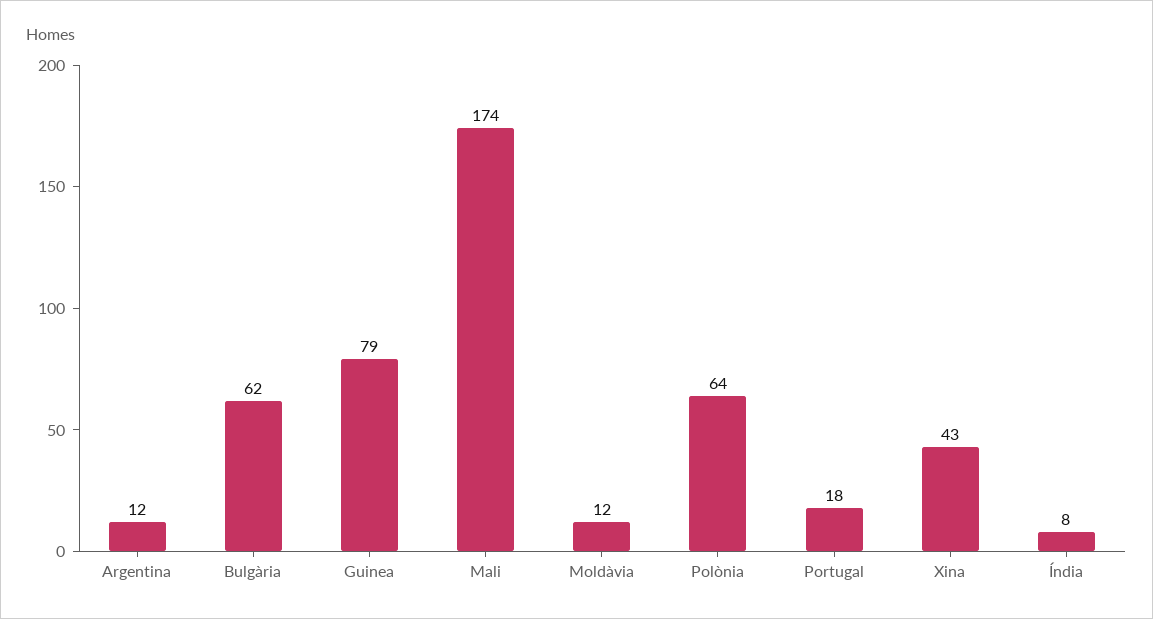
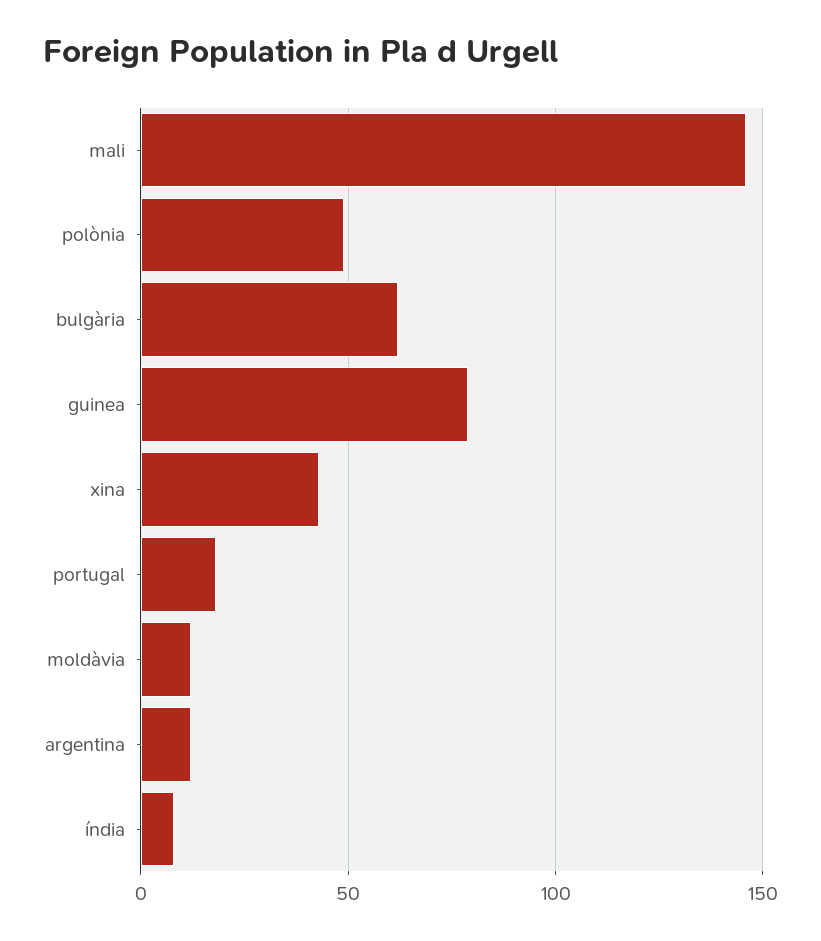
Mali: 174 -> 145
Polònia: 64 -> 50

